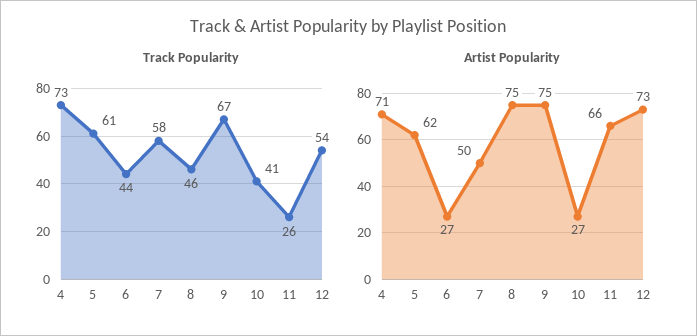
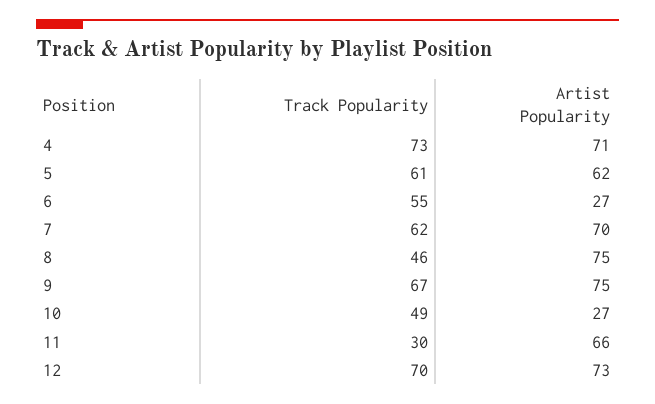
Track Popularity, 6: 44 -> 55
Track Popularity, 7: 58 -> 62
Track Popularity, 10: 41 -> 49
Track Popularity, 11: 26 -> 30
Track Popularity, 12: 54 -> 70
Artist Popularity, 7: 50 -> 70

